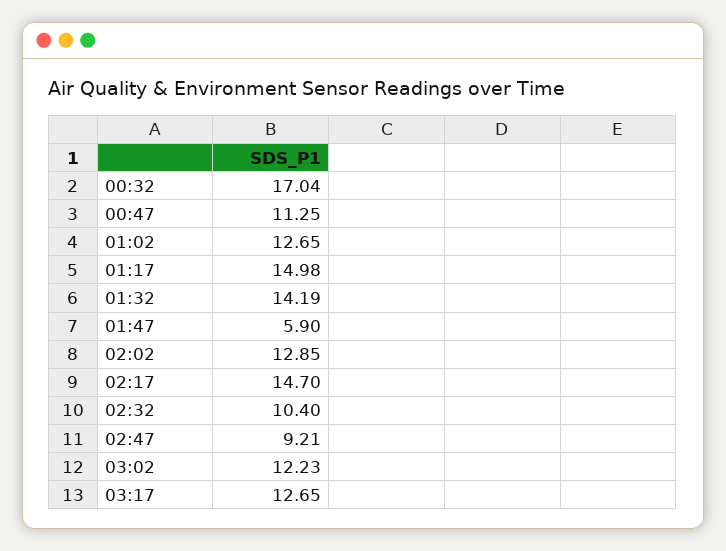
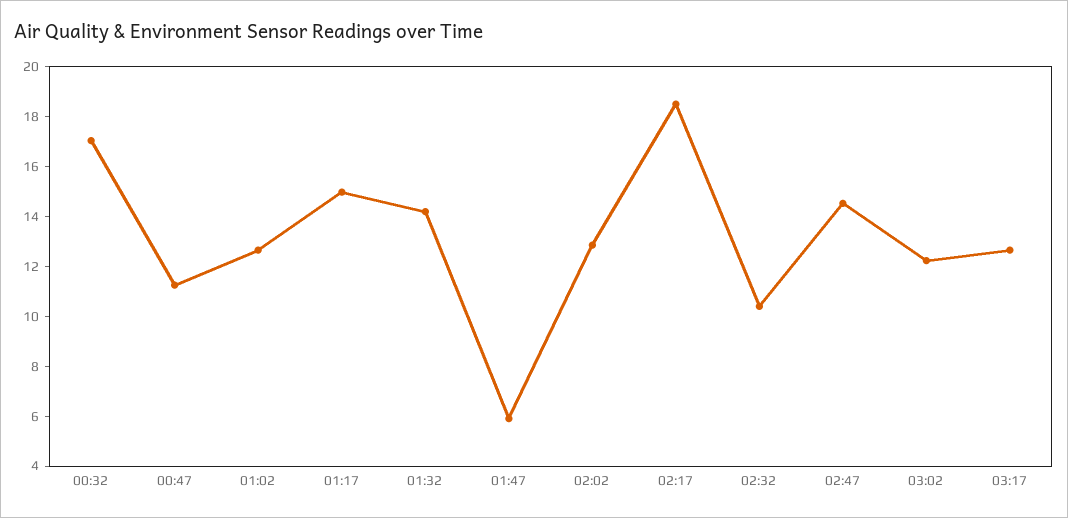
02:17: 14.7 -> 18.5
02:47: 9.21 -> 14.5

